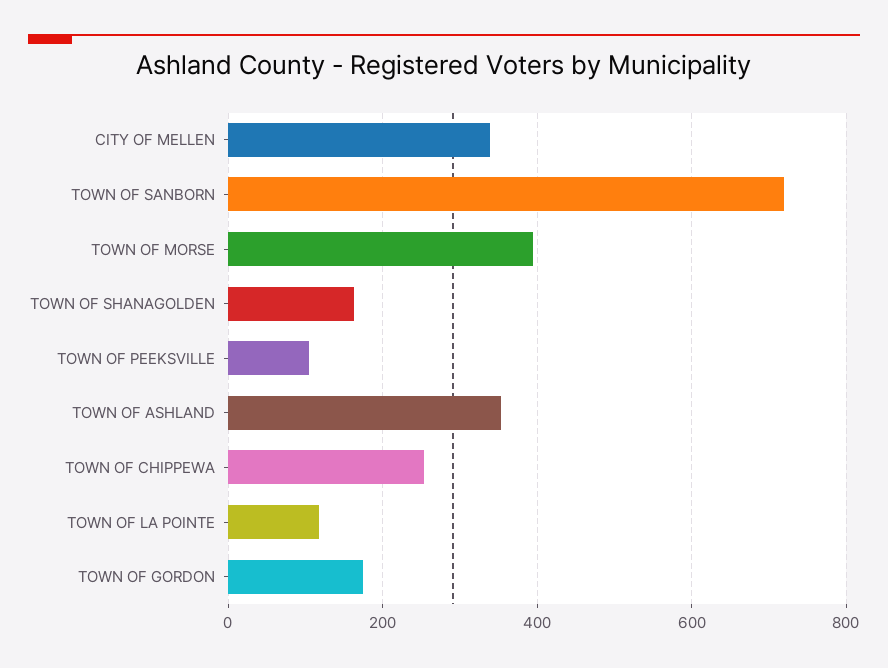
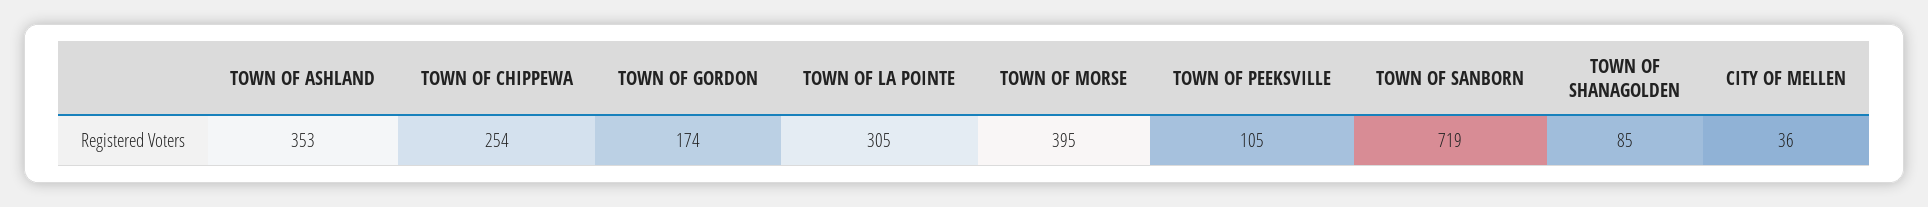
CITY OF MELLEN: 340 -> 36
TOWN OF SHANAGOLDEN: 160 -> 85
TOWN OF LA POINTE: 120 -> 305

